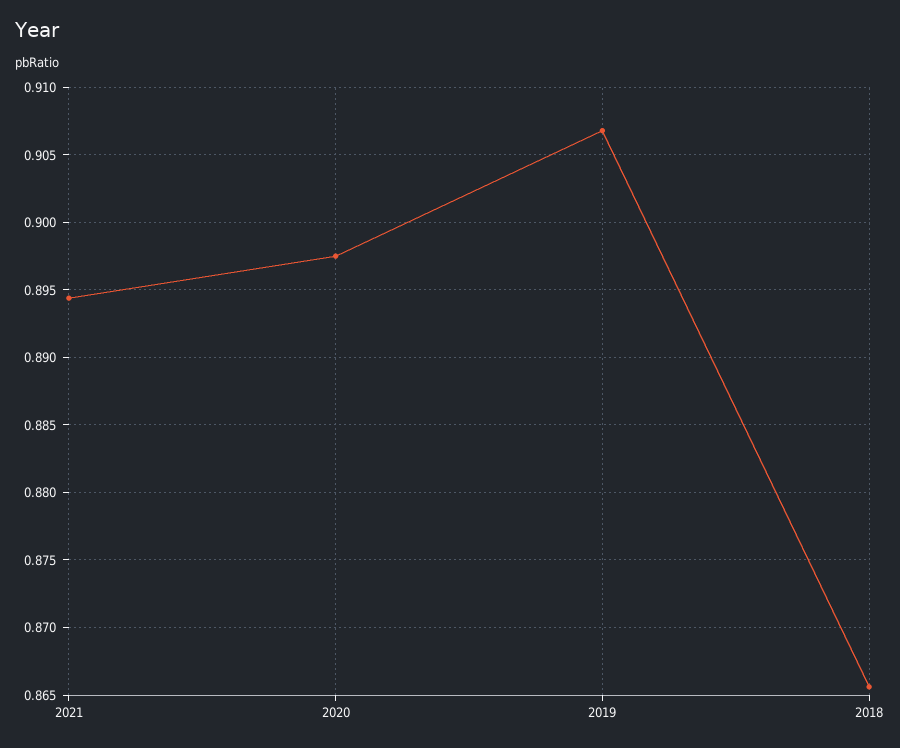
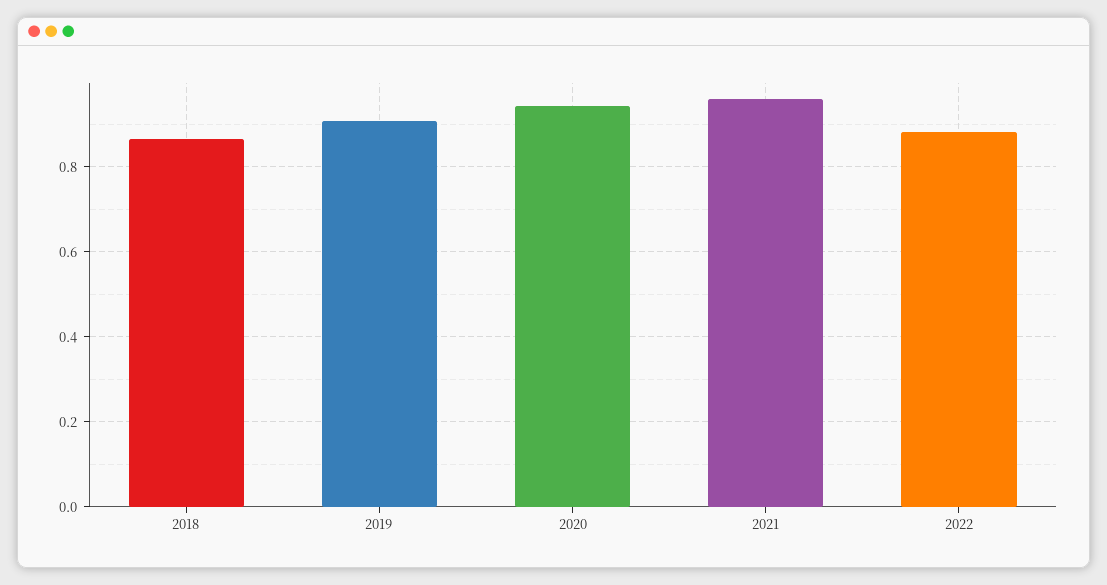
2021: 0.8945 -> 0.96
2020: 0.8975 -> 0.94
2022: none -> 0.88

